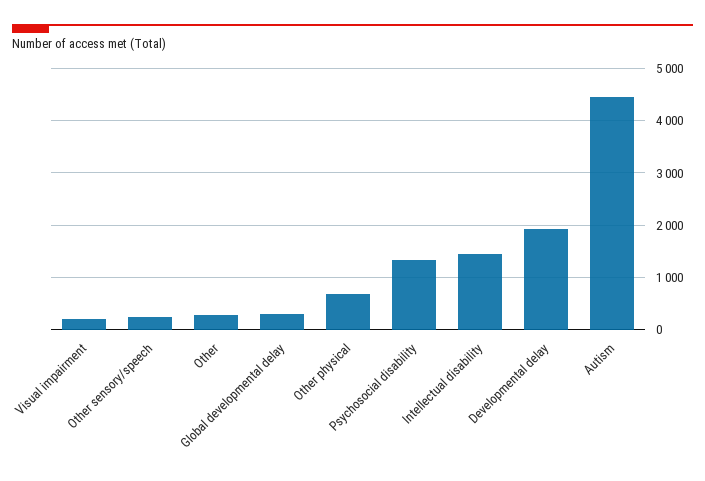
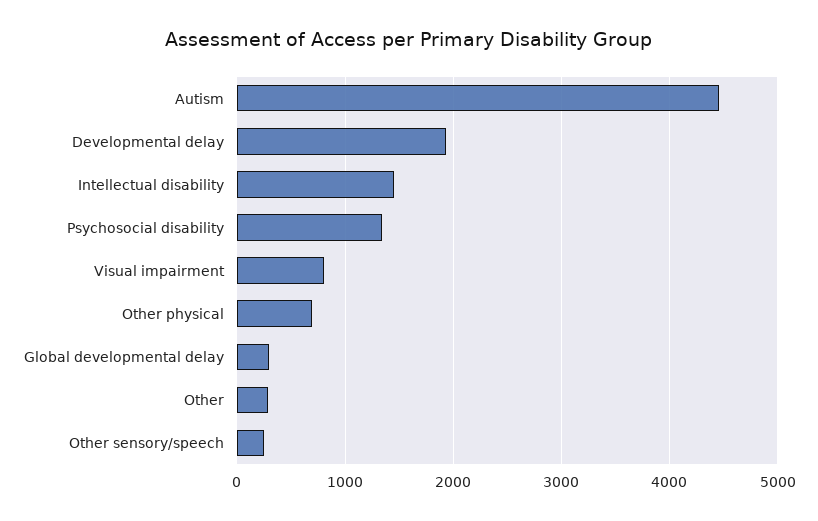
Visual impairment: 200 -> 800

